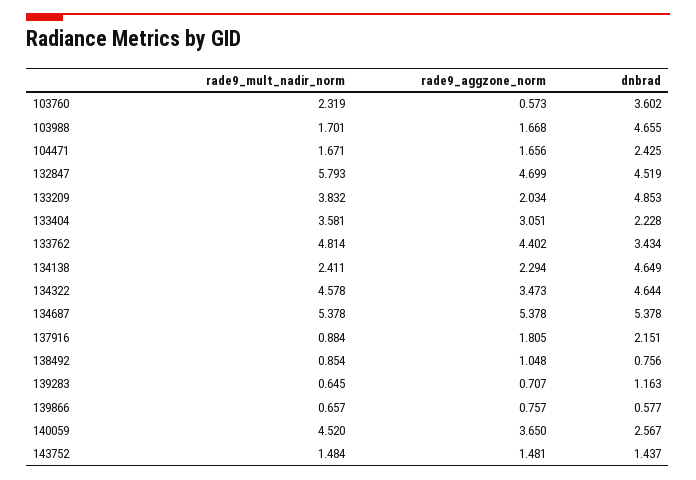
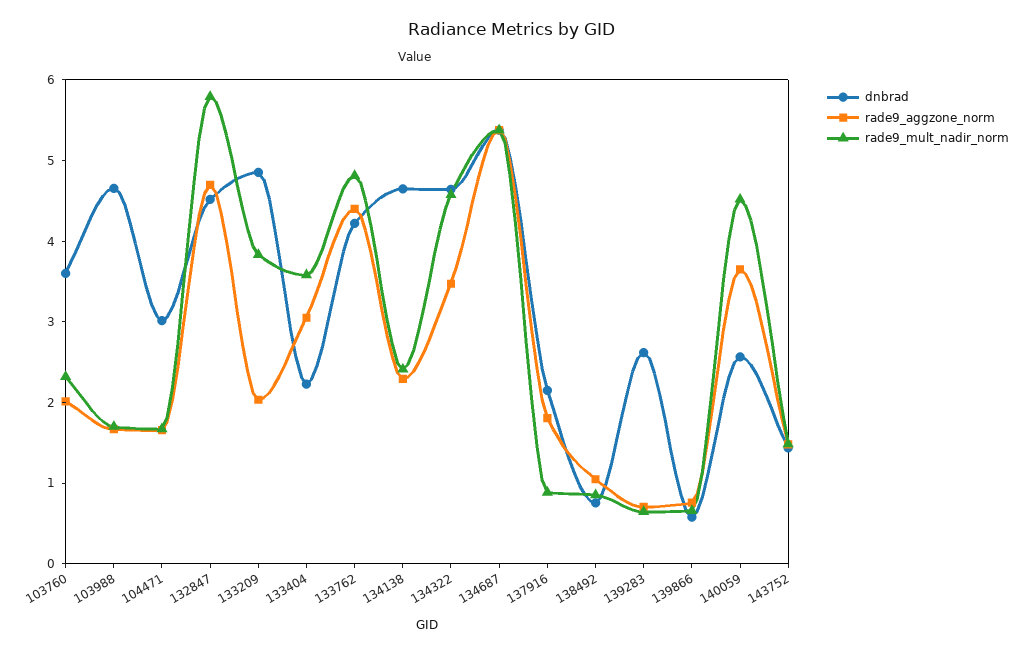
rade9_aggzone_norm, 103760: 0.573 -> 2
dnbrad, 104471: 2.425 -> 3
dnbrad, 133762: 3.434 -> 4.2
dnbrad, 139283: 1.163 -> 2.6

